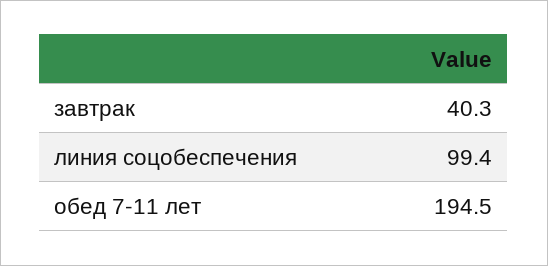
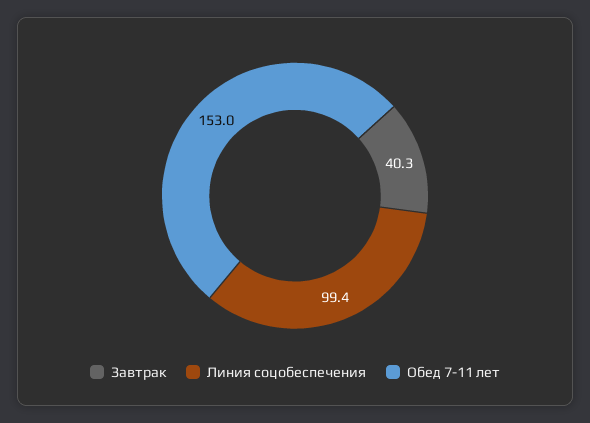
обед 7-11 лет: 194.5 -> 153

